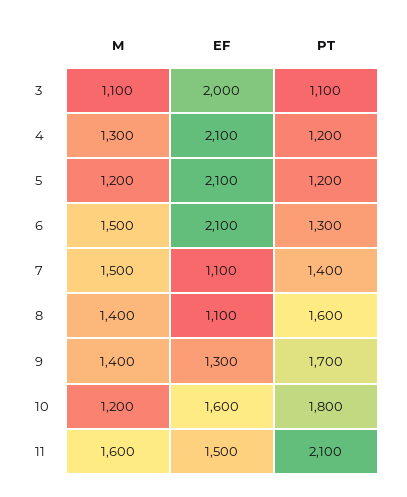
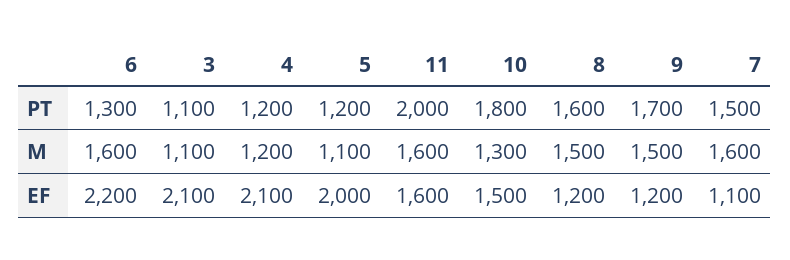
EF, 3: 2000 -> 2100
M, 4: 1300 -> 1200
M, 5: 1200 -> 1100
EF, 5: 2100 -> 2000
M, 6: 1500 -> 1600
EF, 6: 2100 -> 2200
M, 7: 1500 -> 1600
PT, 7: 1400 -> 1500
M, 8: 1400 -> 1500
EF, 8: 1100 -> 1200
M, 9: 1400 -> 1500
EF, 9: 1300 -> 1200
M, 10: 1200 -> 1300
EF, 10: 1600 -> 1500
EF, 11: 1500 -> 1600
PT, 11: 2100 -> 2000

